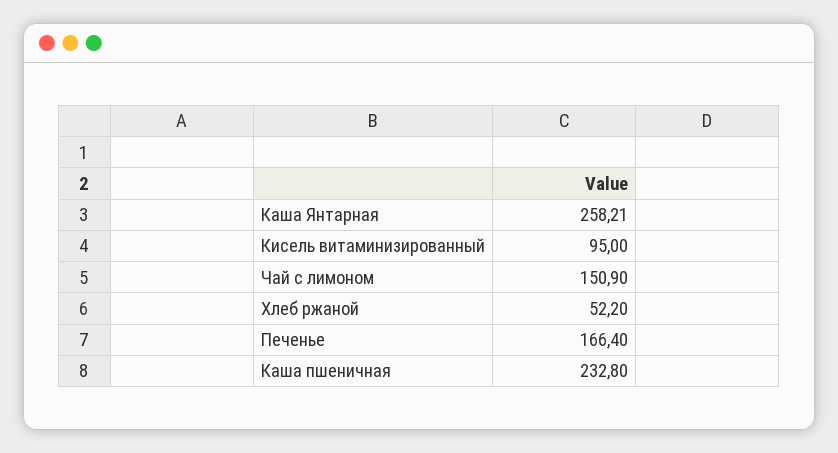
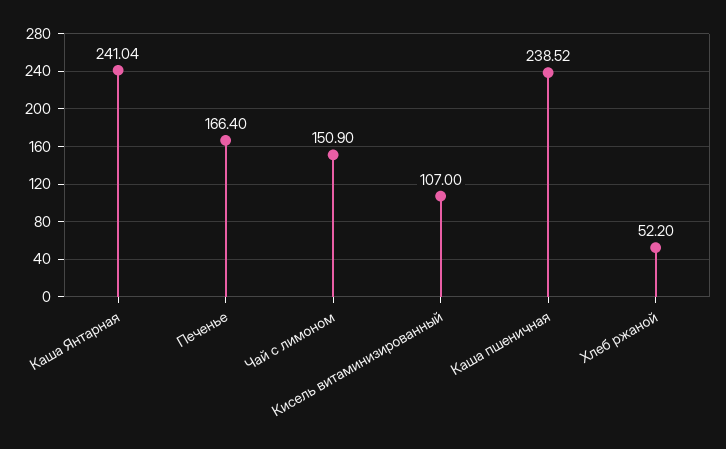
Каша Янтарная: 258.21 -> 241.04
Кисель витаминизированный: 95 -> 107
Каша пшеничная: 232.8 -> 238.52

